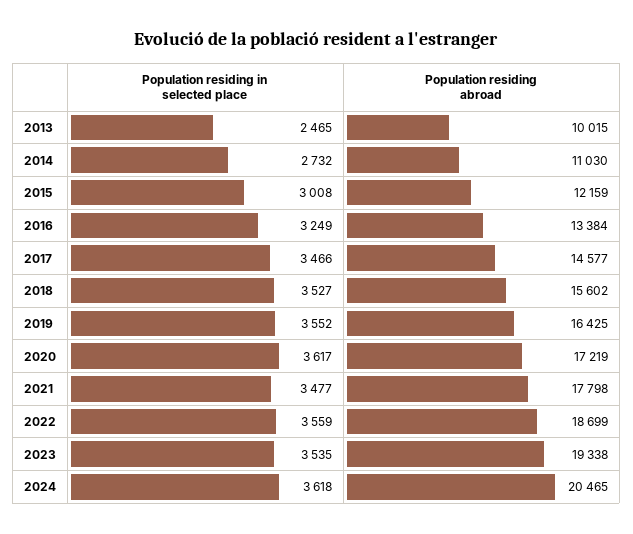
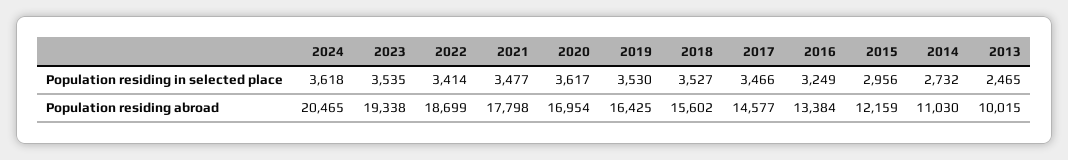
Population residing in selected place, 2015: 3008 -> 2956
Population residing in selected place, 2019: 3552 -> 3530
Population residing abroad, 2020: 17219 -> 16954
Population residing in selected place, 2022: 3559 -> 3414

